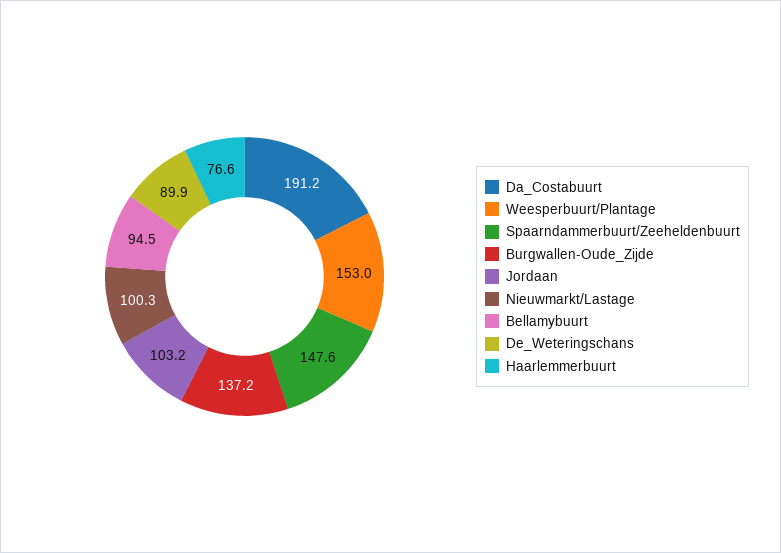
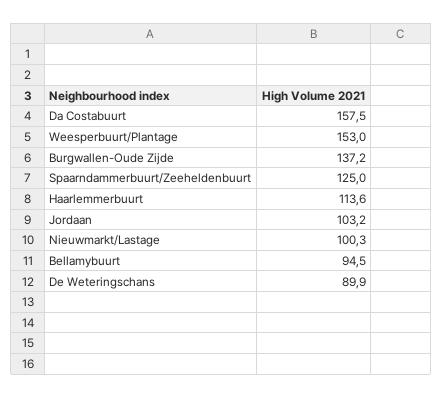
Da_Costabuurt: 191.2 -> 157.5
Spaarndammerbuurt/Zeeheldenbuurt: 147.6 -> 125
Haarlemmerbuurt: 76.6 -> 113.6

